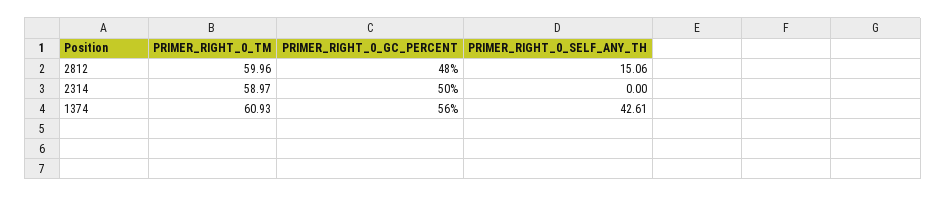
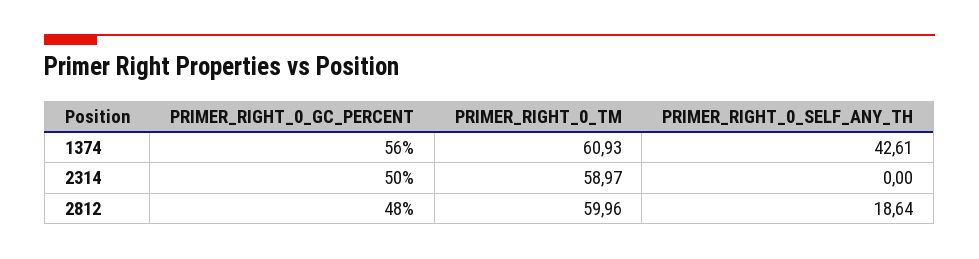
PRIMER_RIGHT_0_SELF_ANY_TH, 2812: 15.06 -> 18.64

